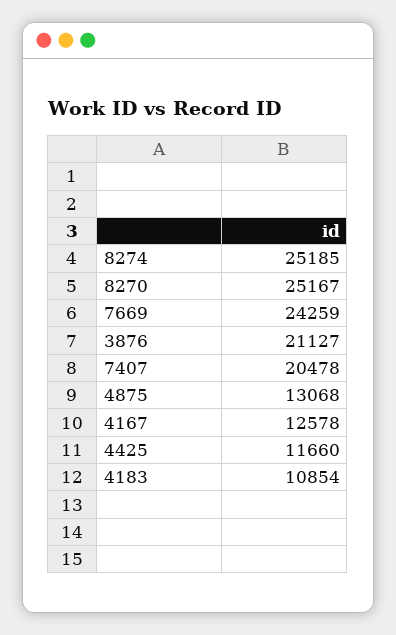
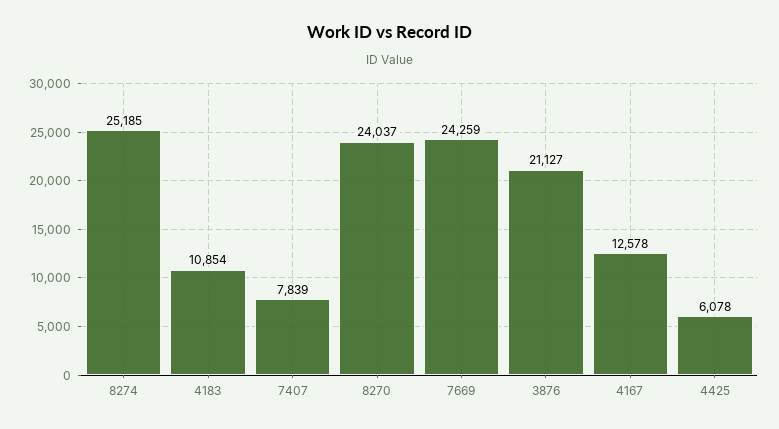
8270: 25167 -> 24037
7407: 20478 -> 7839
4875: 13068 -> none
4425: 11660 -> 6078

